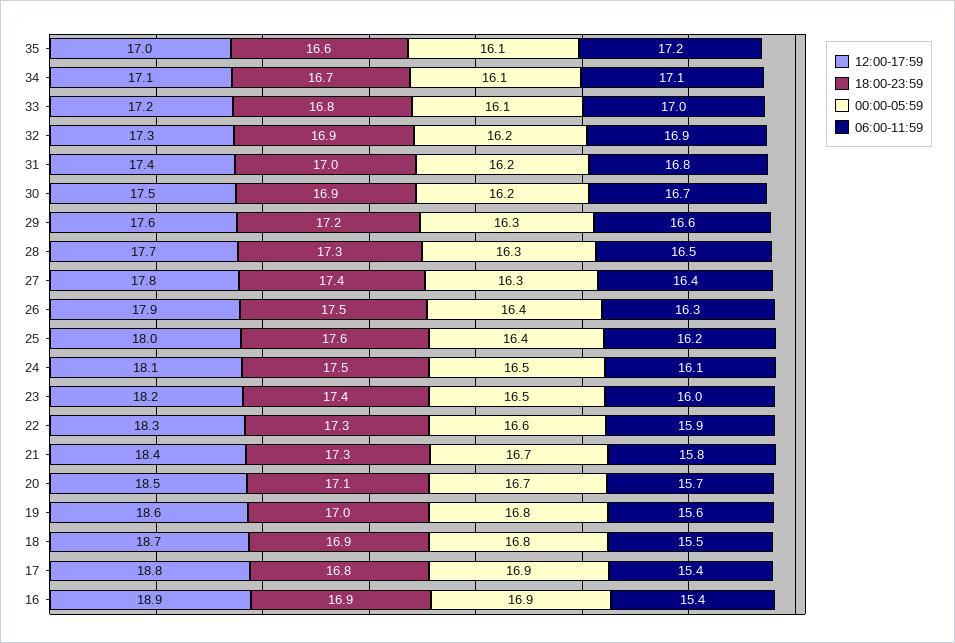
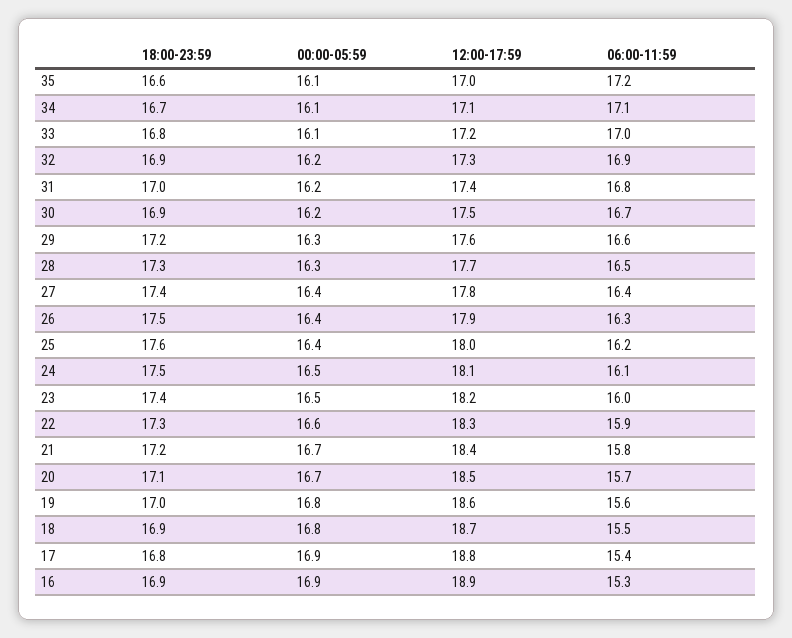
00:00-05:59, 27: 16.3 -> 16.4
18:00-23:59, 21: 17.3 -> 17.2
06:00-11:59, 16: 15.4 -> 15.3

